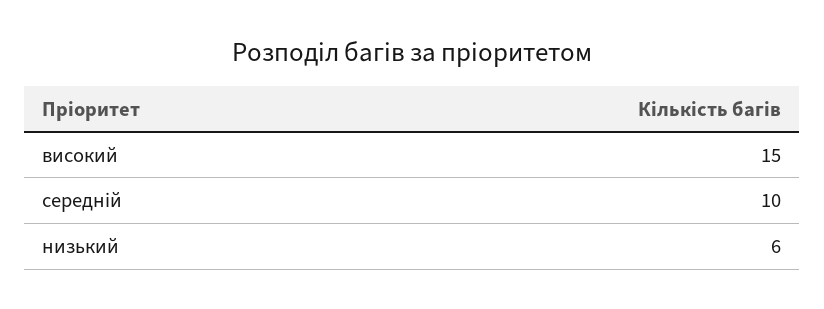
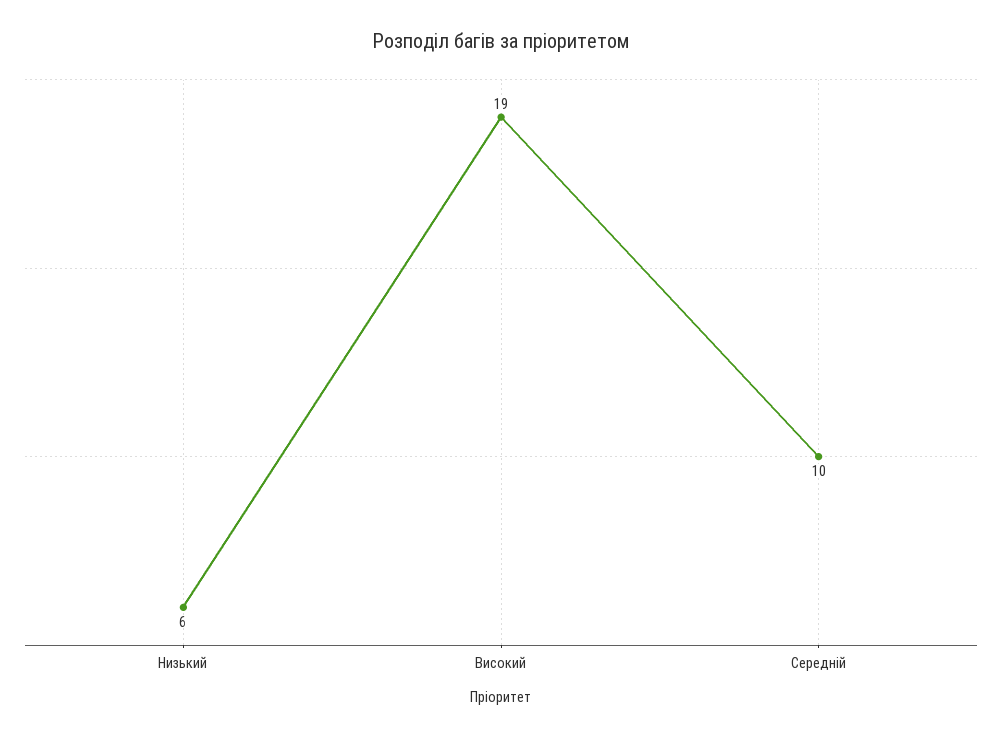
високий: 15 -> 19

